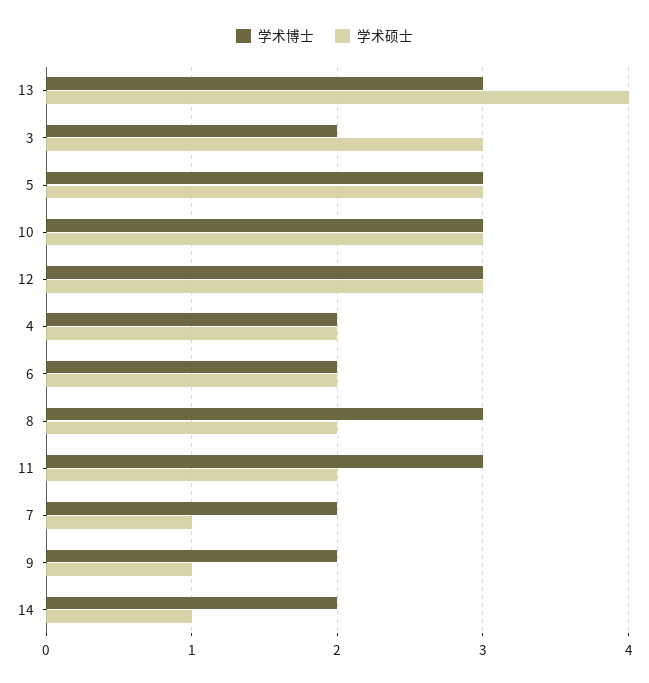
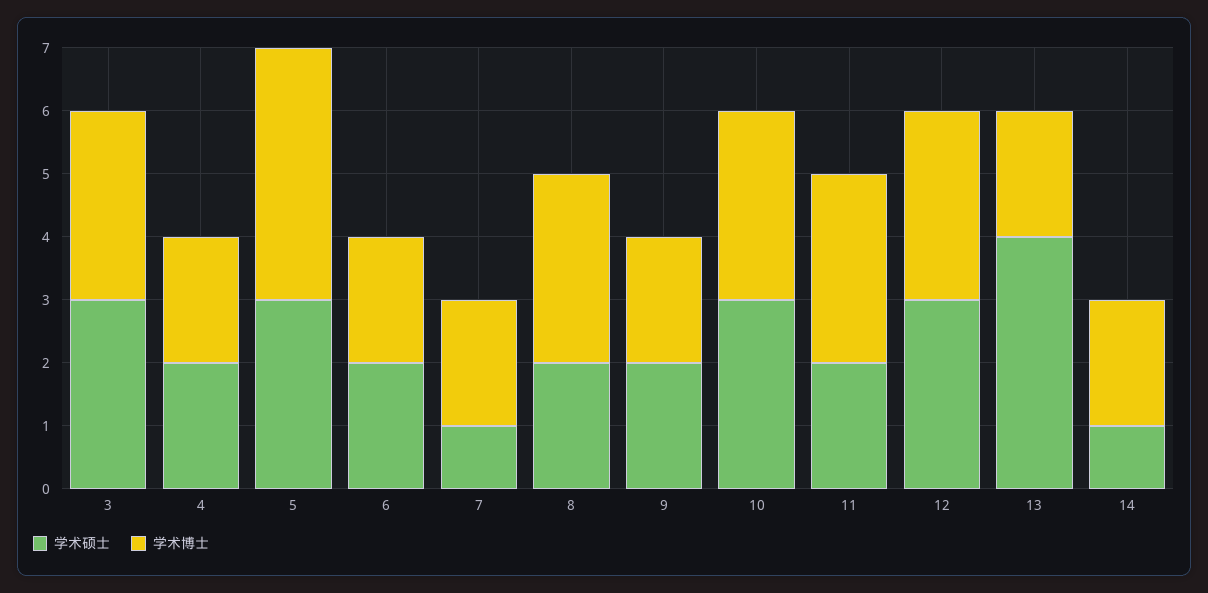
学术博士, 13: 3 -> 2
学术博士, 3: 2 -> 3
学术博士, 5: 3 -> 4
学术硕士, 9: 1 -> 2

